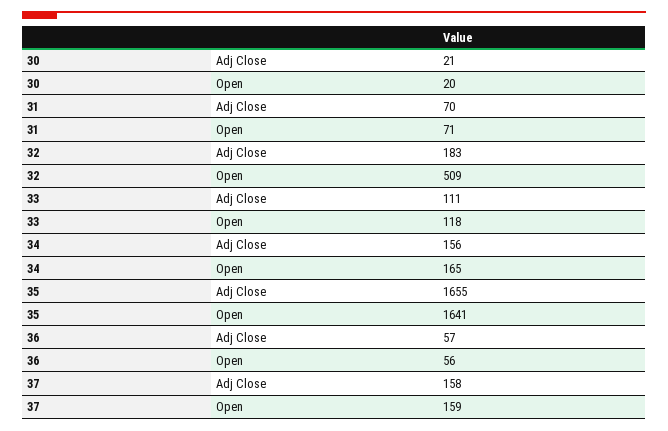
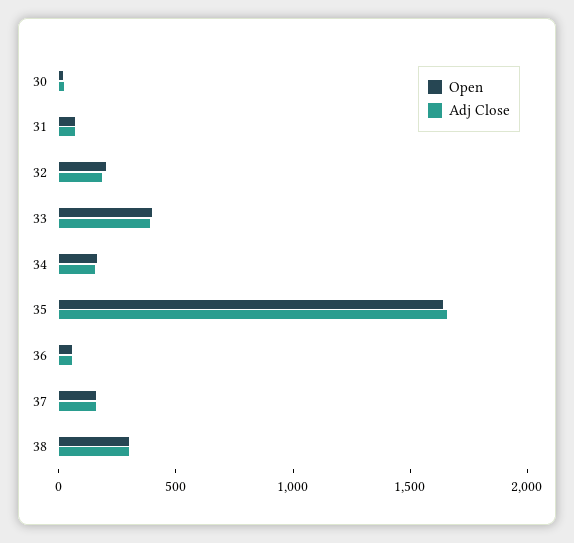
Open, 32: 509 -> 200
Adj Close, 33: 111 -> 400
Open, 33: 118 -> 400
Open, 38: none -> 300
Adj Close, 38: none -> 300

